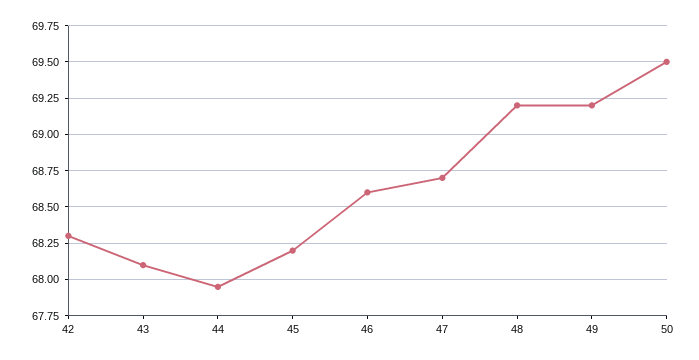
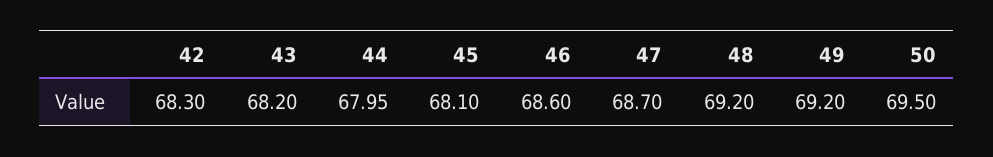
43: 68.1 -> 68.2
45: 68.2 -> 68.1

